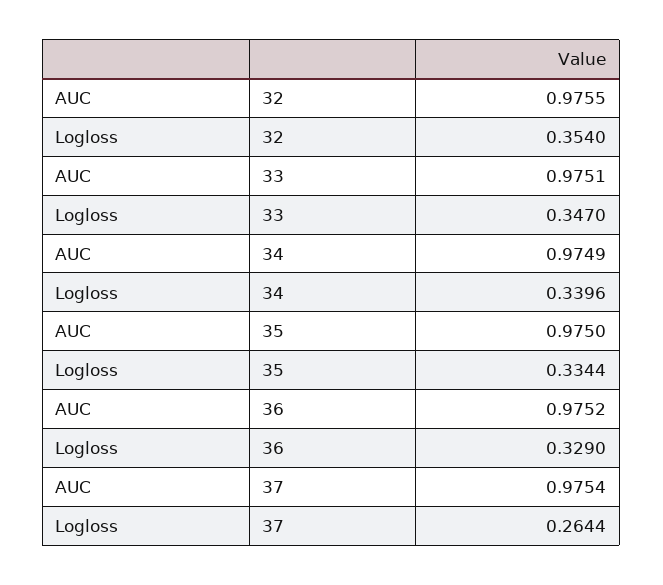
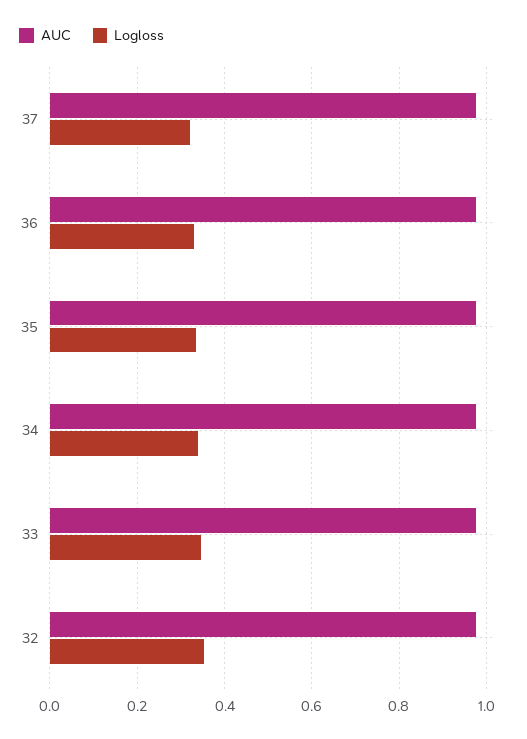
Logloss, 37: 0.2644 -> 0.32

